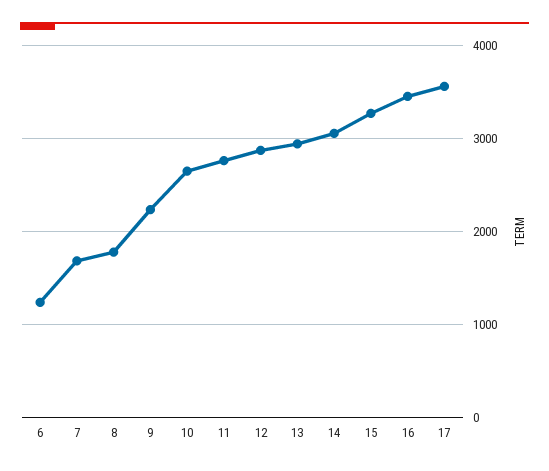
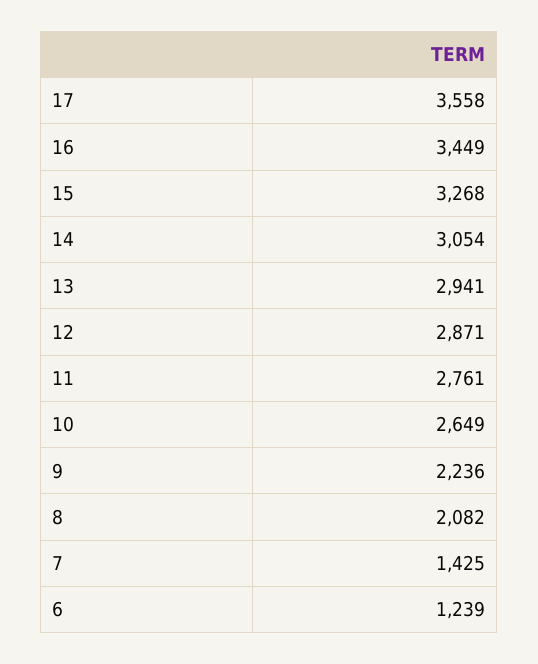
7: 1700 -> 1425
8: 1800 -> 2082

